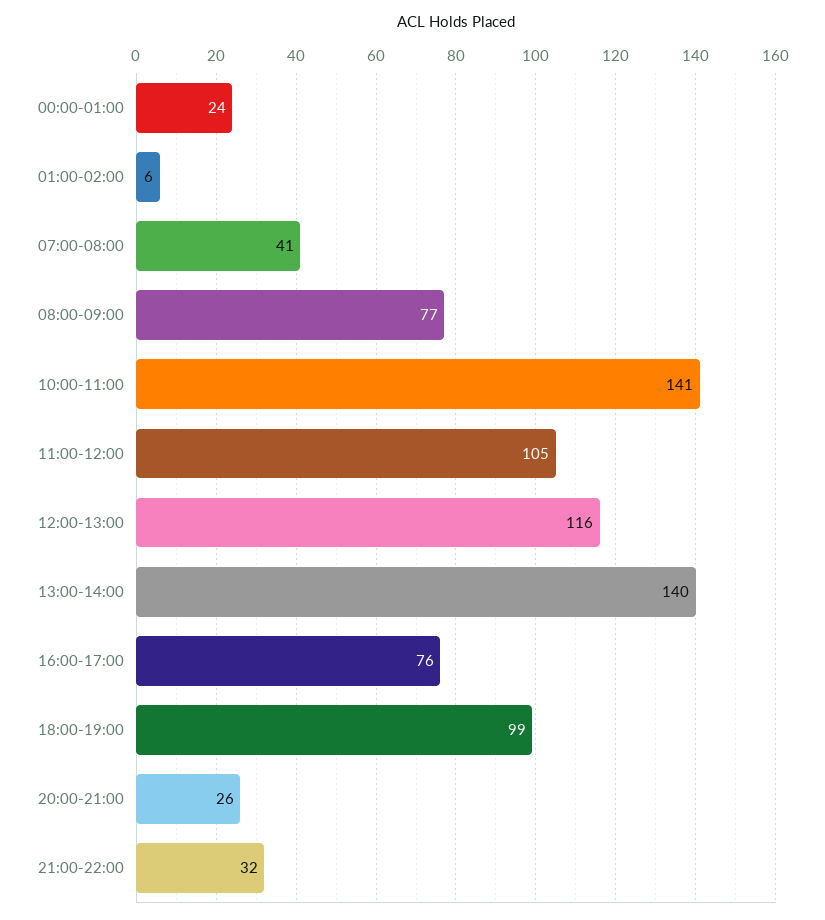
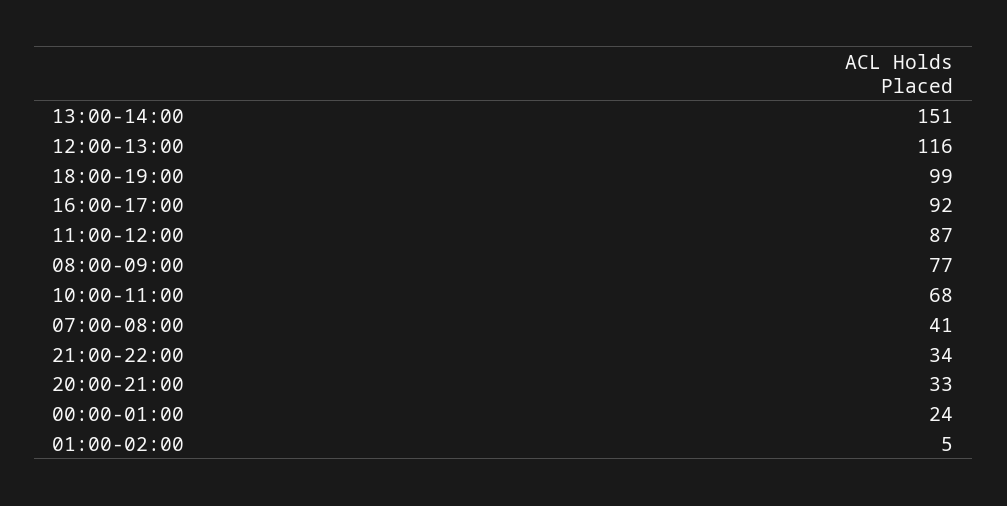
01:00-02:00: 6 -> 5
10:00-11:00: 141 -> 68
11:00-12:00: 105 -> 87
13:00-14:00: 140 -> 151
16:00-17:00: 76 -> 92
20:00-21:00: 26 -> 33
21:00-22:00: 32 -> 34

